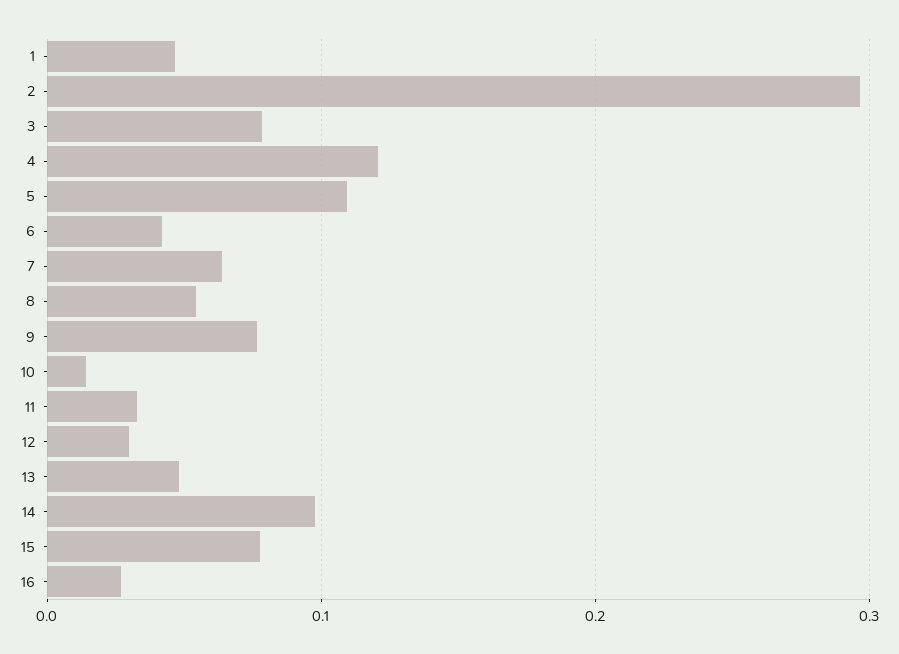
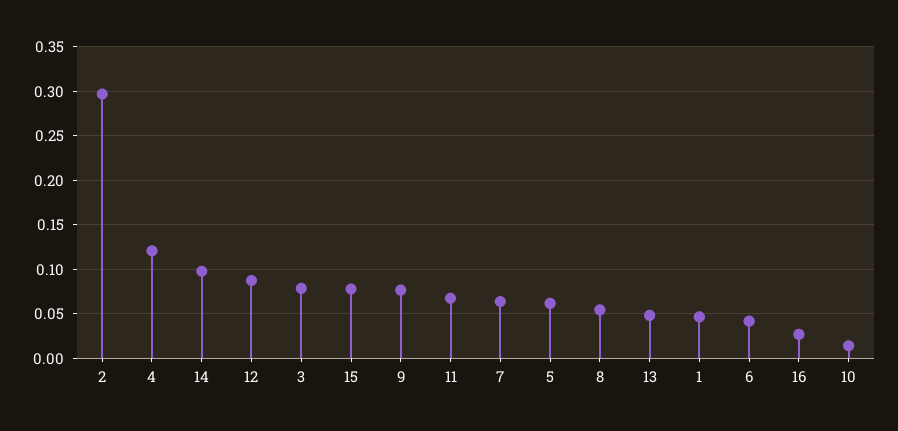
5: 0.11 -> 0.06
11: 0.03 -> 0.07
12: 0.03 -> 0.09

